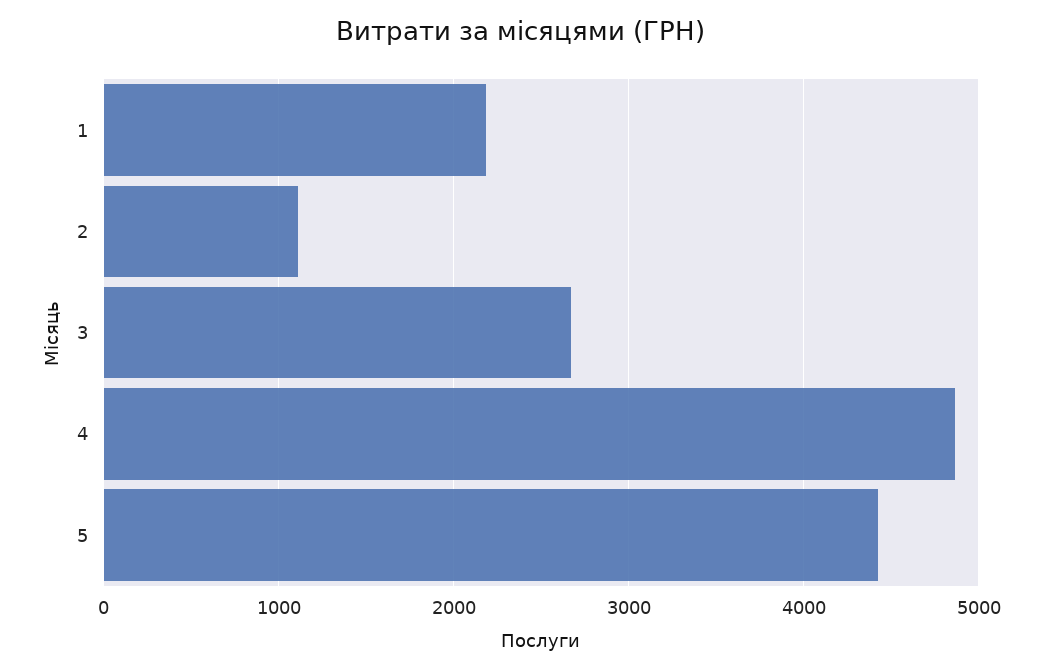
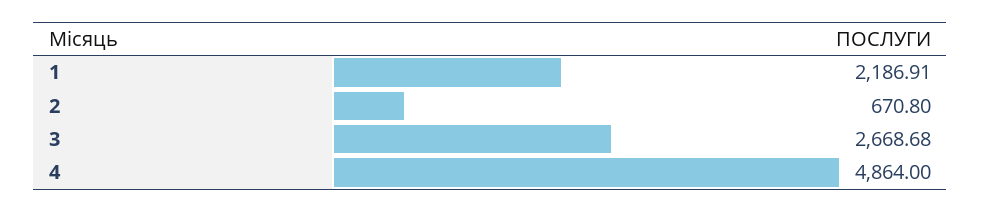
2: 1100 -> 670.8
5: 4400 -> none

